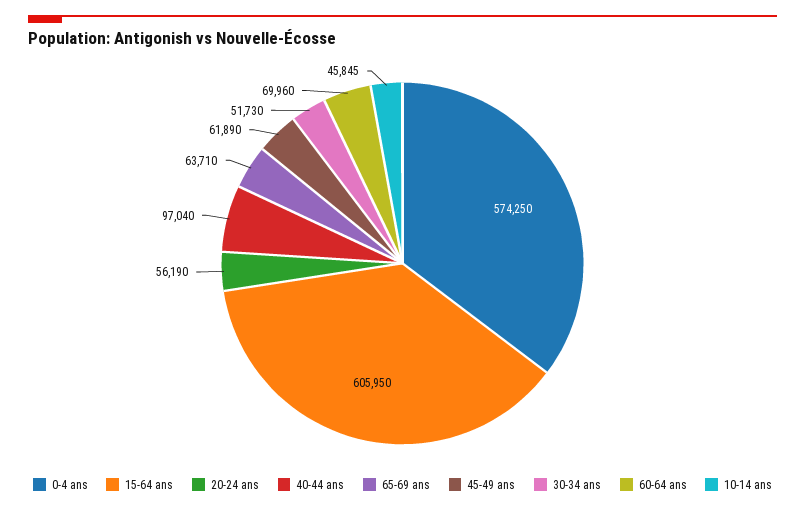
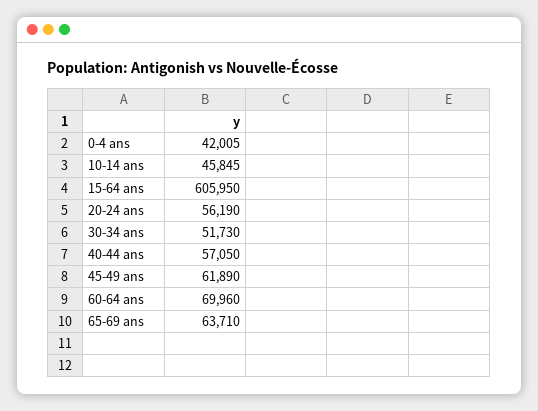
0-4 ans: 574250 -> 42005
40-44 ans: 97040 -> 57050

